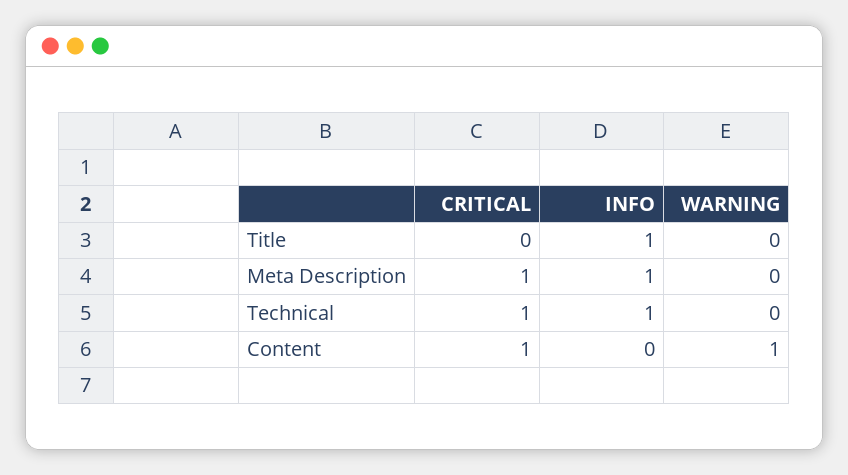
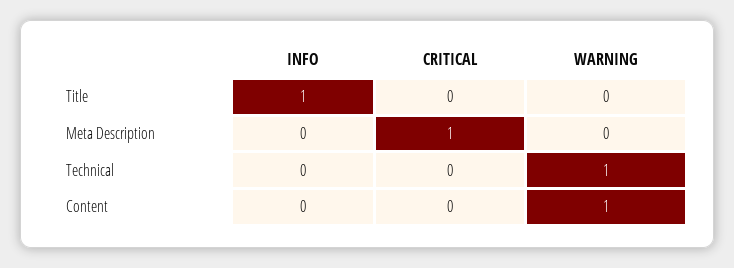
INFO, Meta Description: 1 -> 0
CRITICAL, Technical: 1 -> 0
INFO, Technical: 1 -> 0
WARNING, Technical: 0 -> 1
CRITICAL, Content: 1 -> 0

